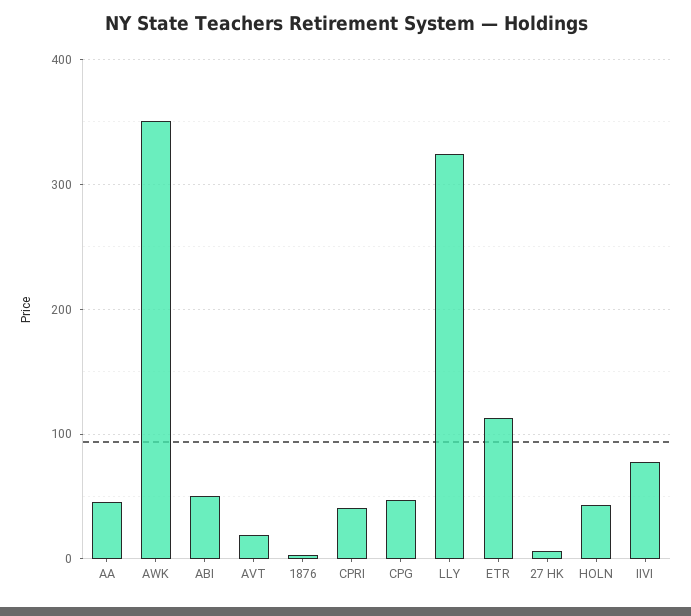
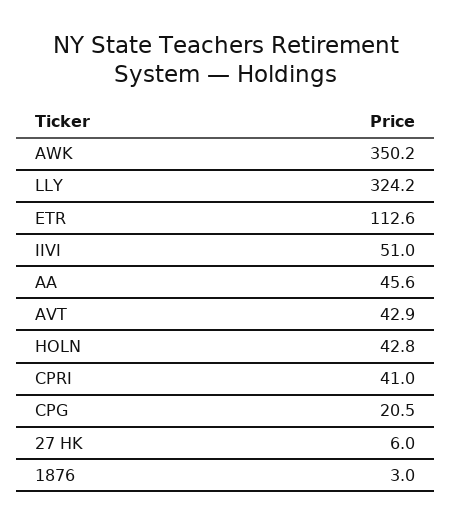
ABI: 50 -> none
AVT: 20 -> 42.9
CPG: 50 -> 20.5
IIVI: 80 -> 51

